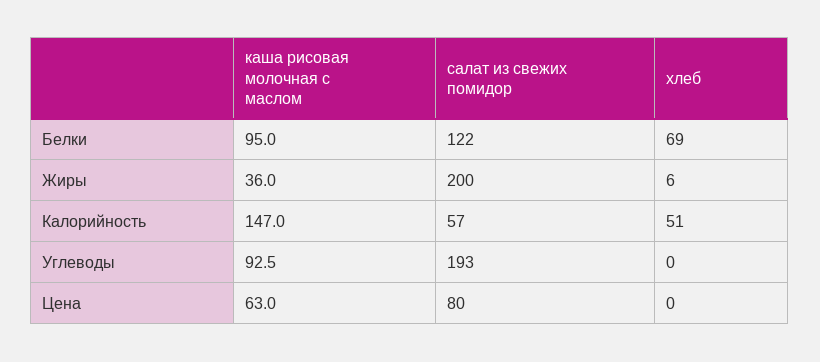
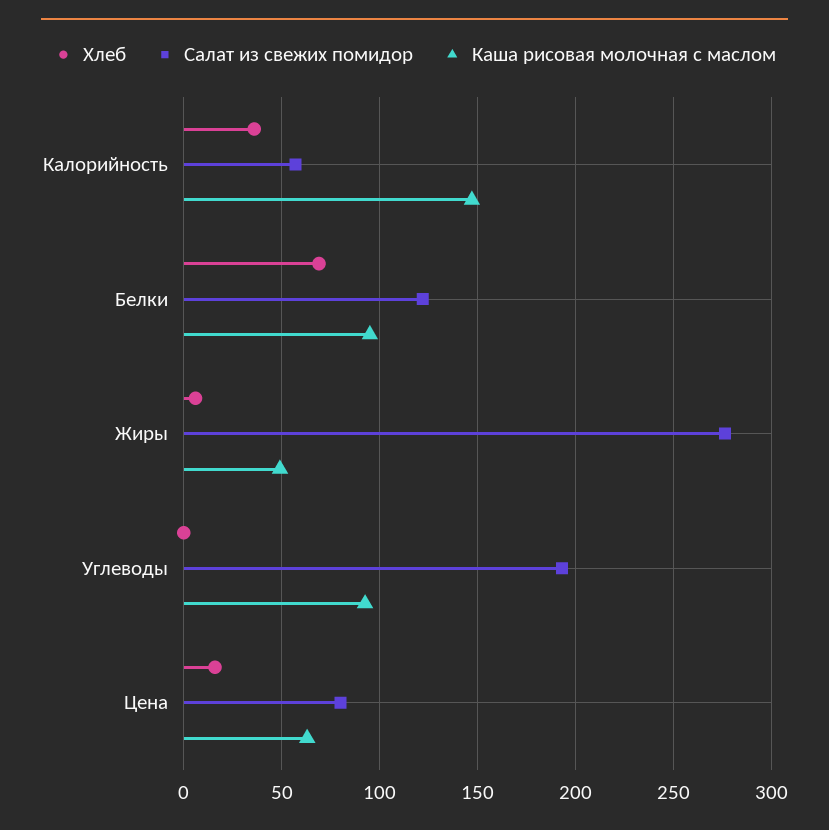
каша рисовая молочная с маслом, Жиры: 36 -> 50
салат из свежих помидор, Жиры: 200 -> 275
хлеб, Калорийность: 51 -> 35
хлеб, Цена: 0 -> 15

